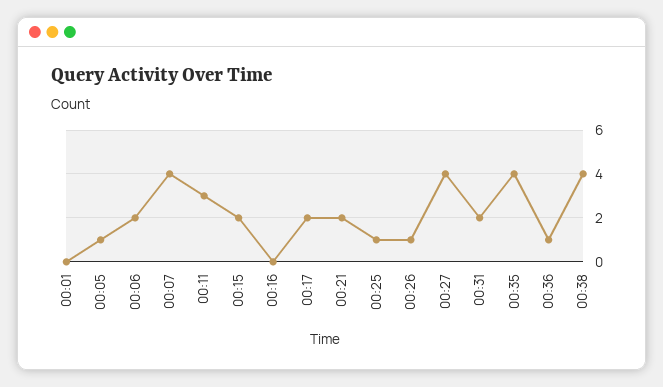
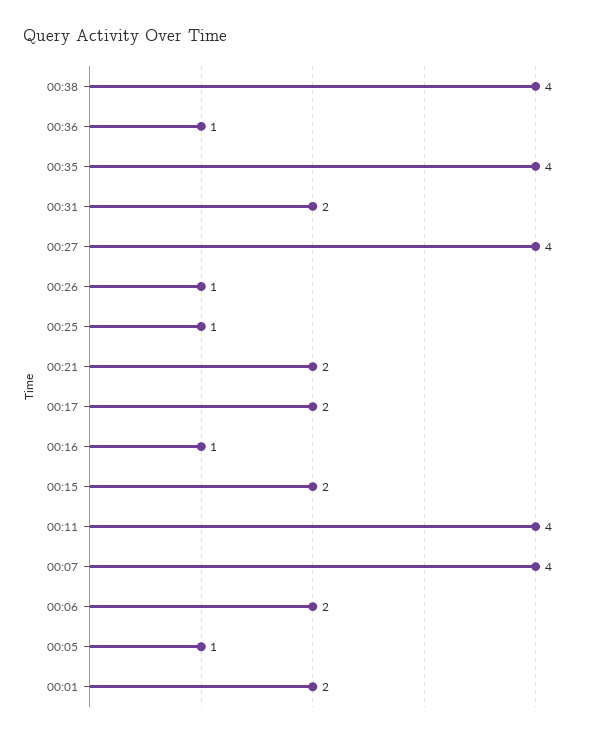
00:01: 0 -> 2
00:11: 3 -> 4
00:16: 0 -> 1

